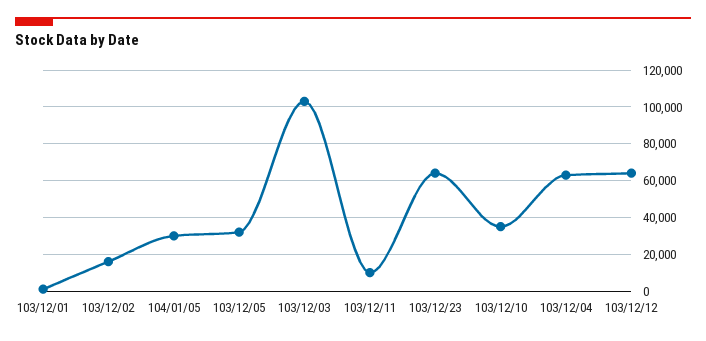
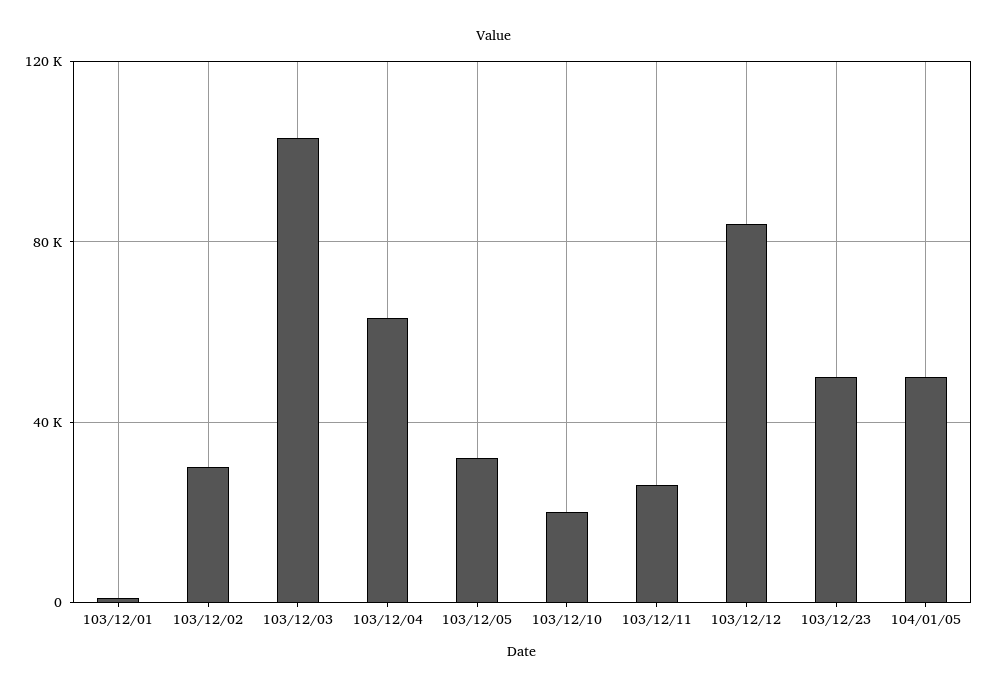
103/12/02: 15000 -> 30000
104/01/05: 30000 -> 50000
103/12/11: 10000 -> 25000
103/12/23: 65000 -> 50000
103/12/10: 35000 -> 20000
103/12/12: 65000 -> 85000

